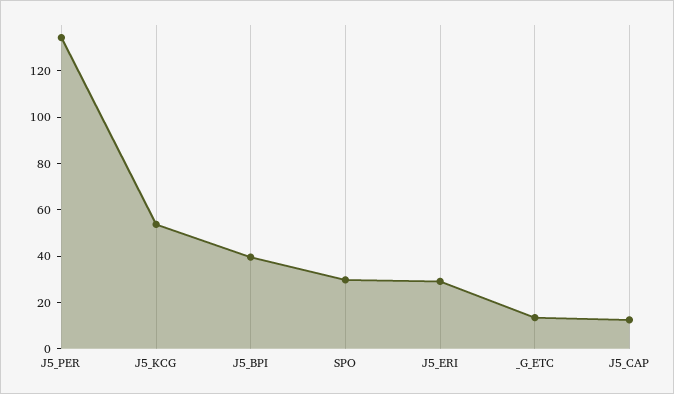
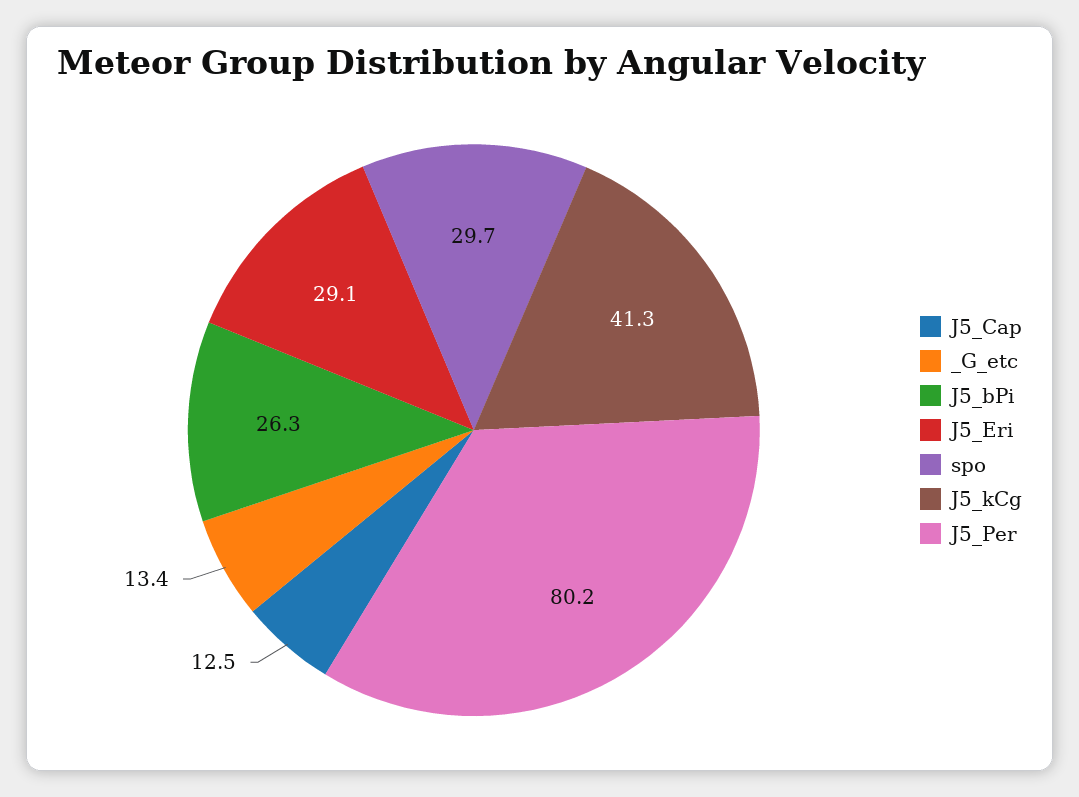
J5_PER: 135 -> 80.2
J5_KCG: 55 -> 41.3
J5_BPI: 40 -> 26.3

